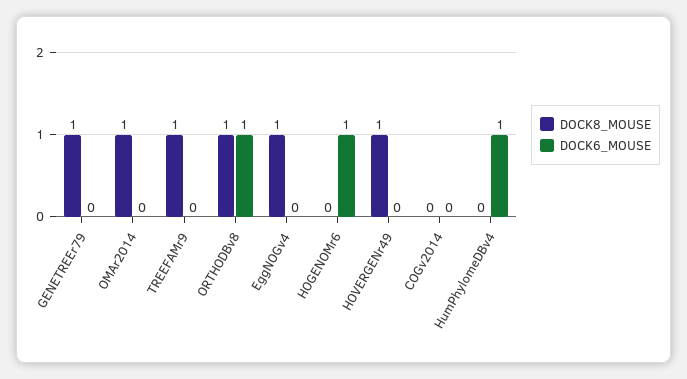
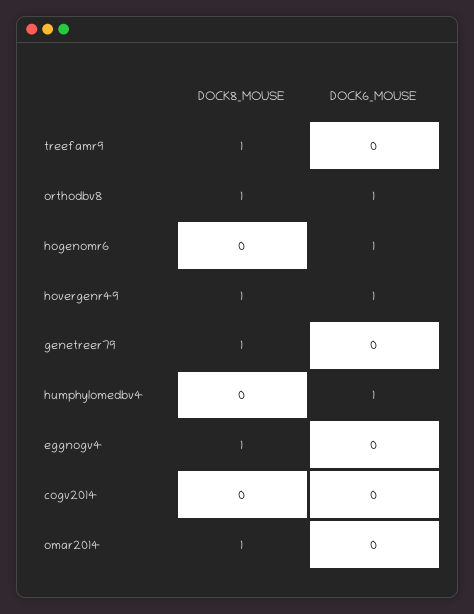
DOCK6_MOUSE, HOVERGENr49: 0 -> 1

